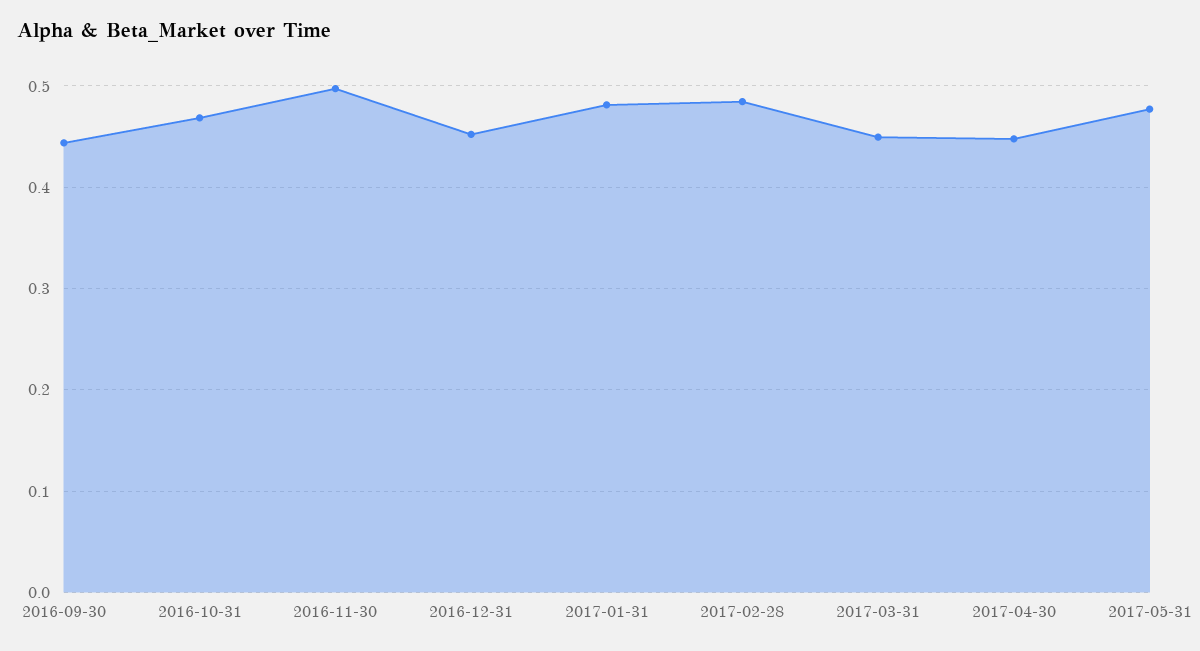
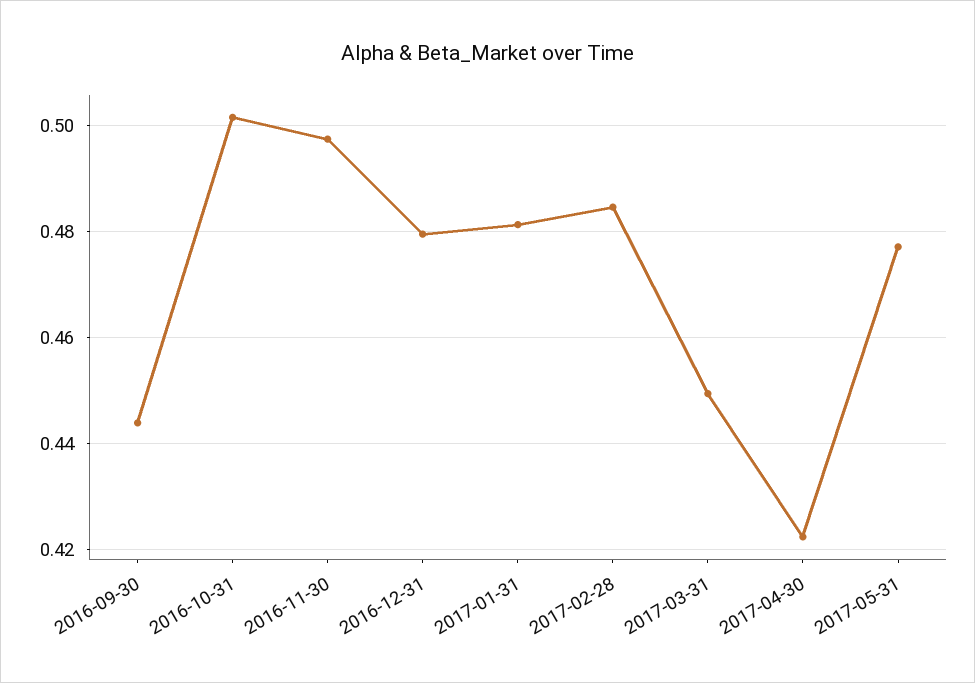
2016-10-31: 0.47 -> 0.502
2016-12-31: 0.45 -> 0.48
2017-04-30: 0.45 -> 0.422

